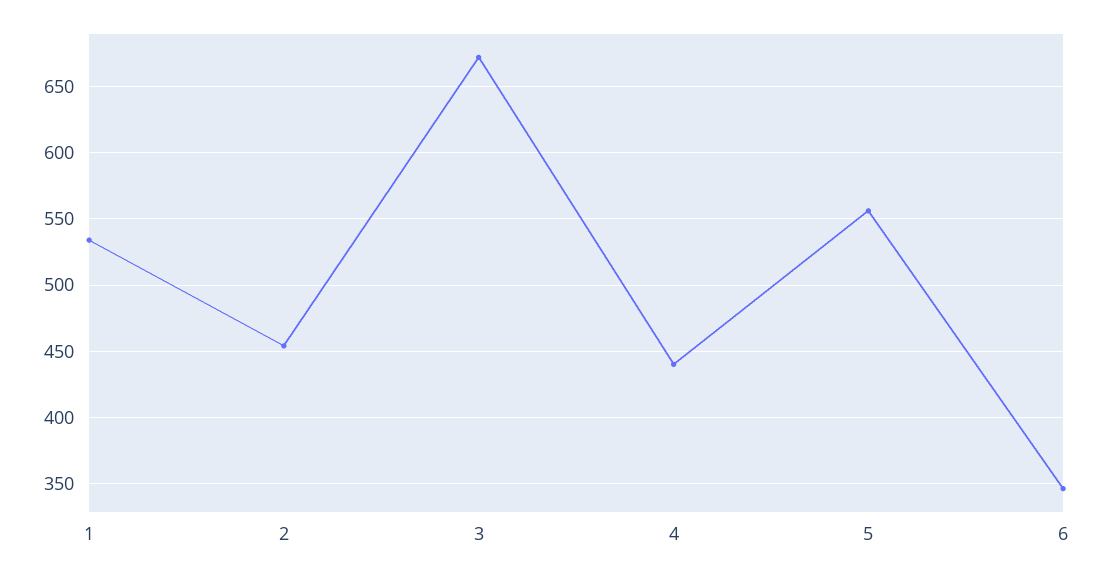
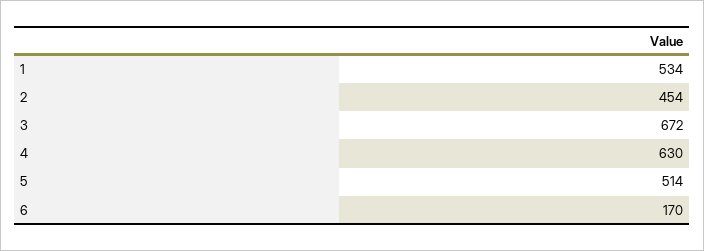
4: 440 -> 630
5: 555 -> 514
6: 345 -> 170

